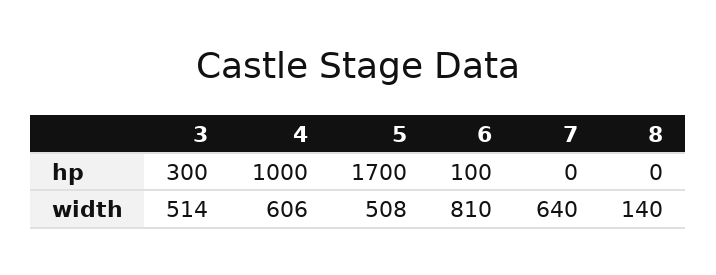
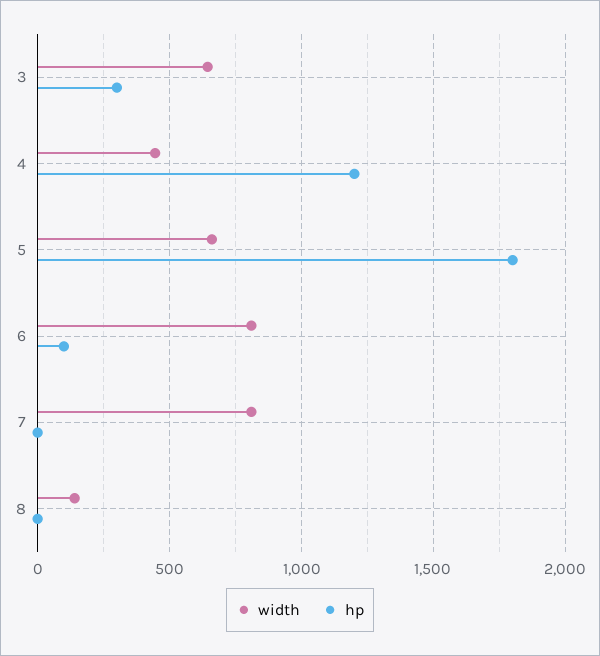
hp, 4: 1000 -> 1200
hp, 5: 1700 -> 1800
width, 3: 514 -> 650
width, 4: 606 -> 450
width, 5: 508 -> 650
width, 7: 640 -> 800

